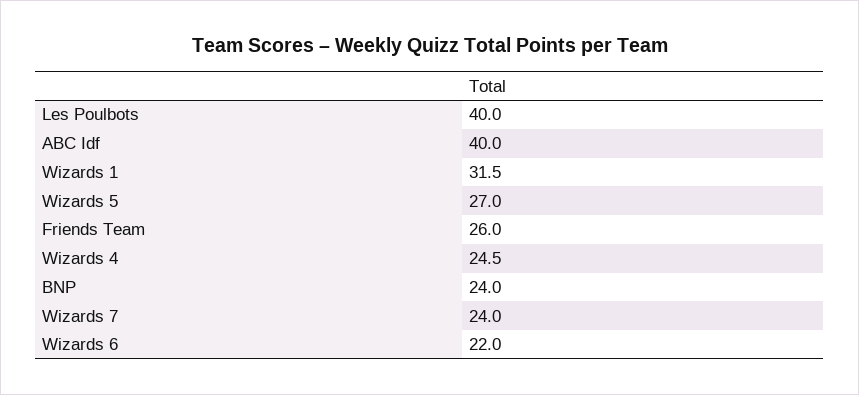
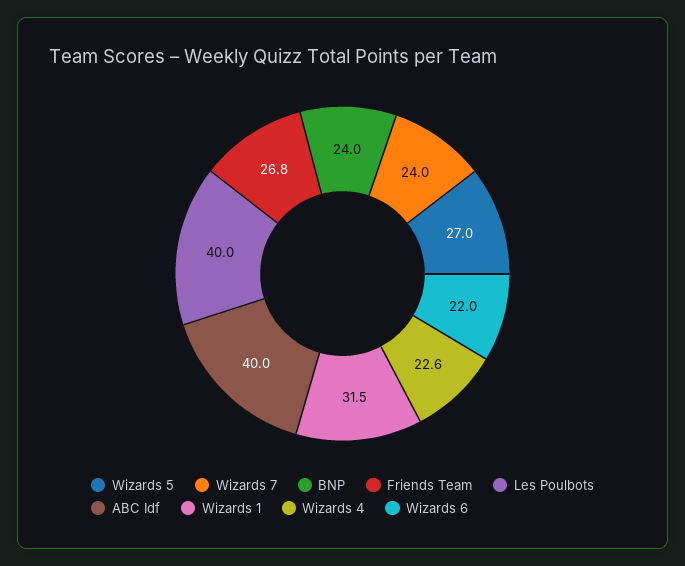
Friends Team: 26 -> 26.8
Wizards 4: 24.5 -> 22.6

